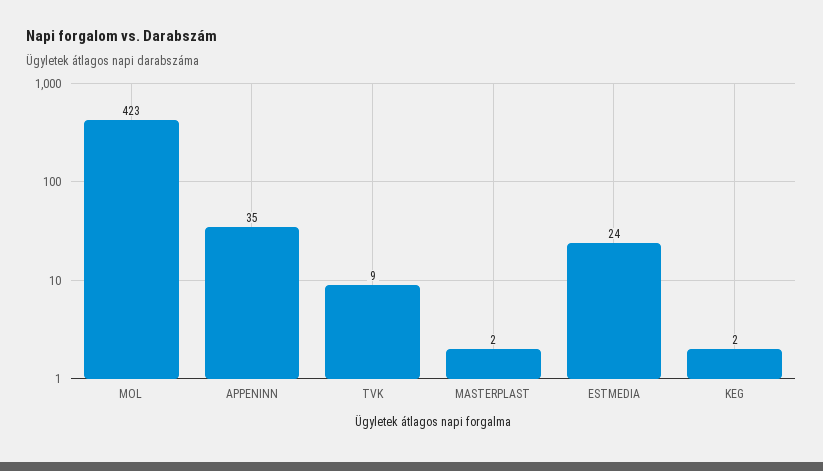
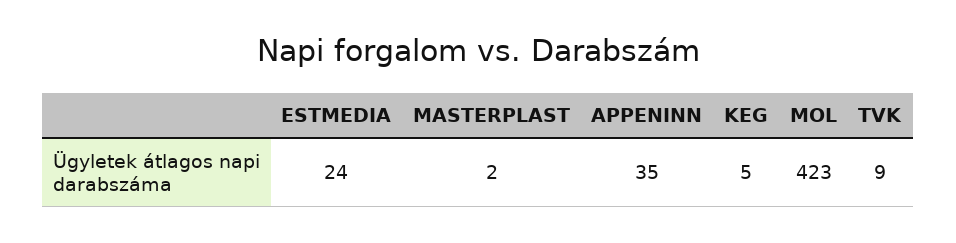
KEG: 2 -> 5

